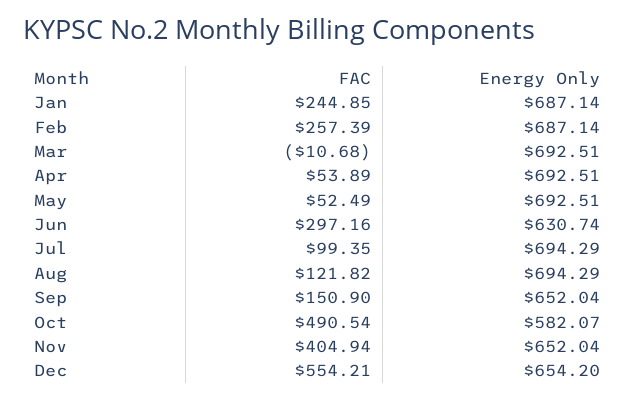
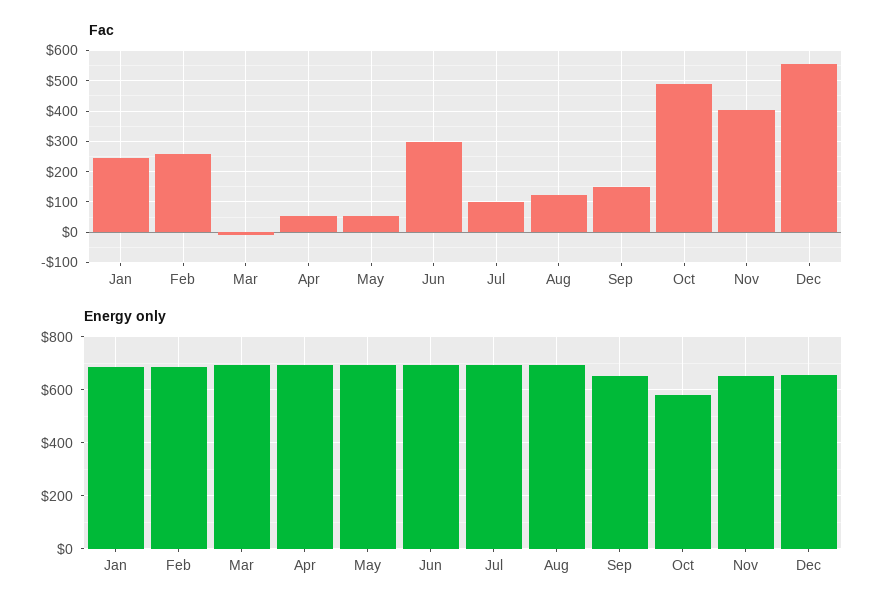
Energy Only, Jun: 630.74 -> 700

